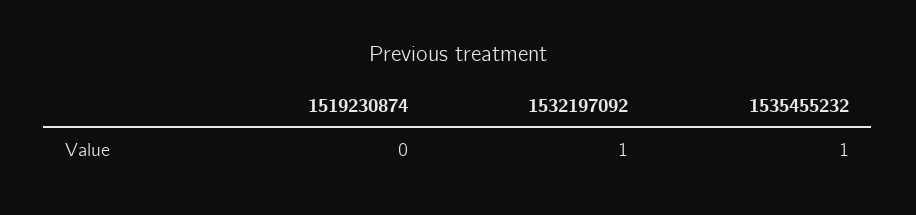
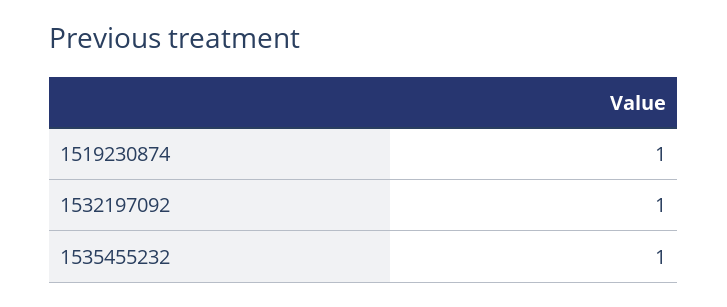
1519230874: 0 -> 1

